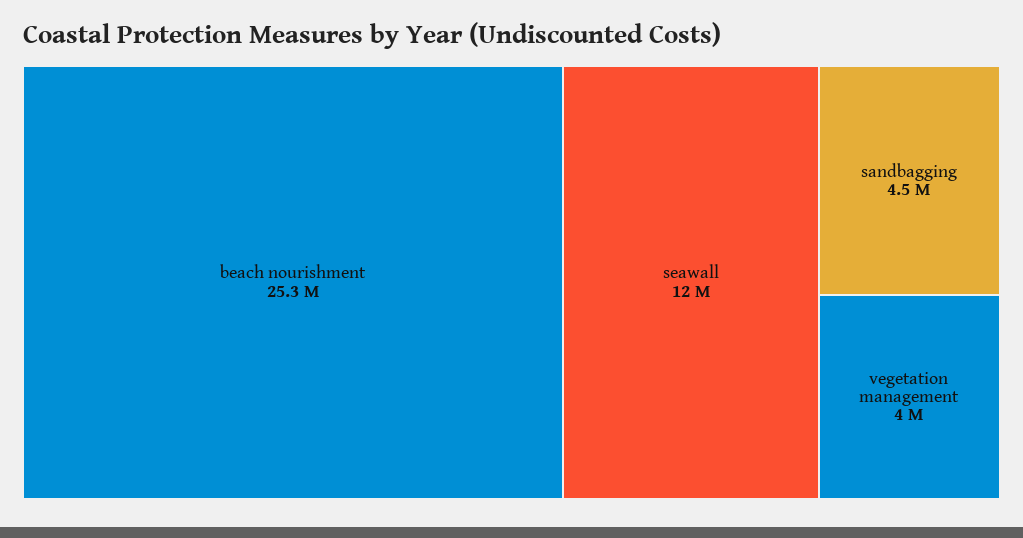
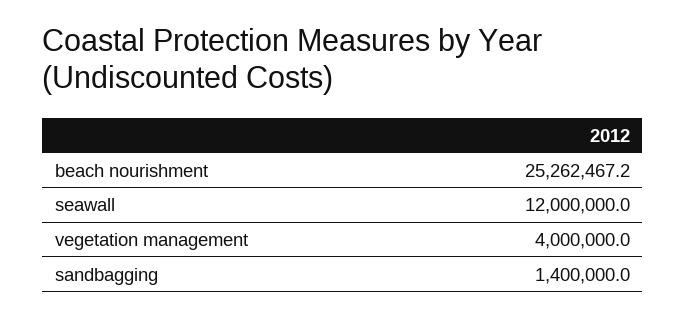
sandbagging: 4500000 -> 1400000

